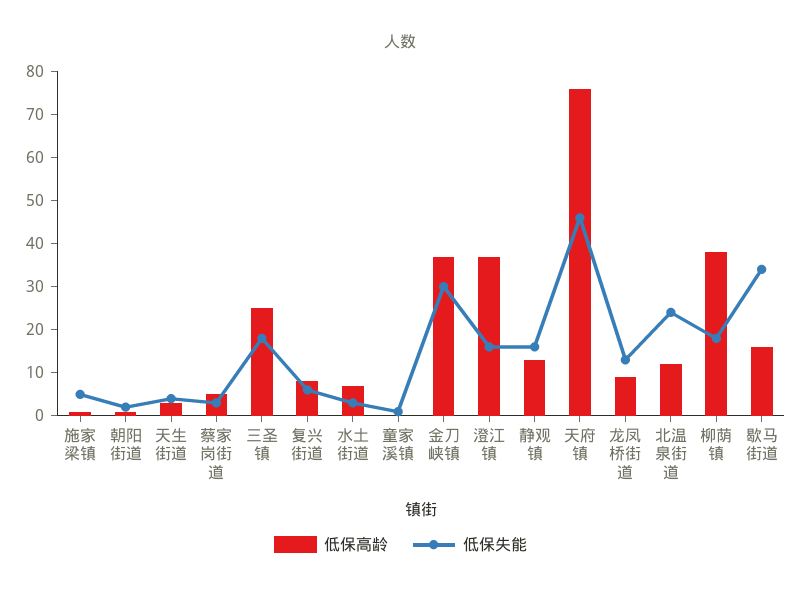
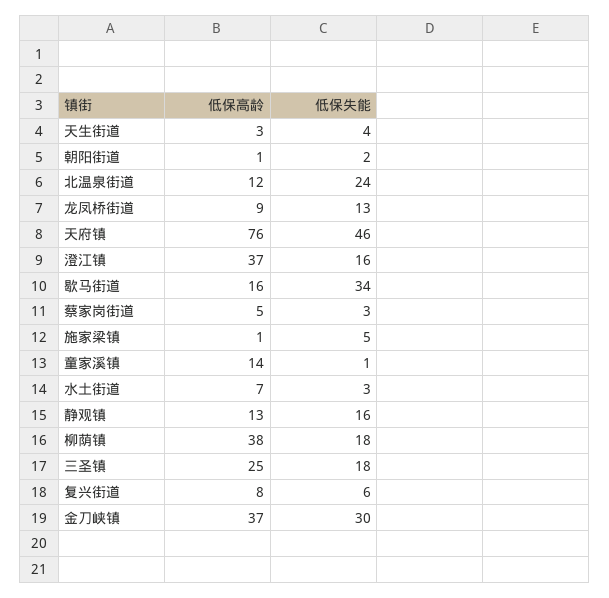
低保高龄, 童家溪镇: 0 -> 14

